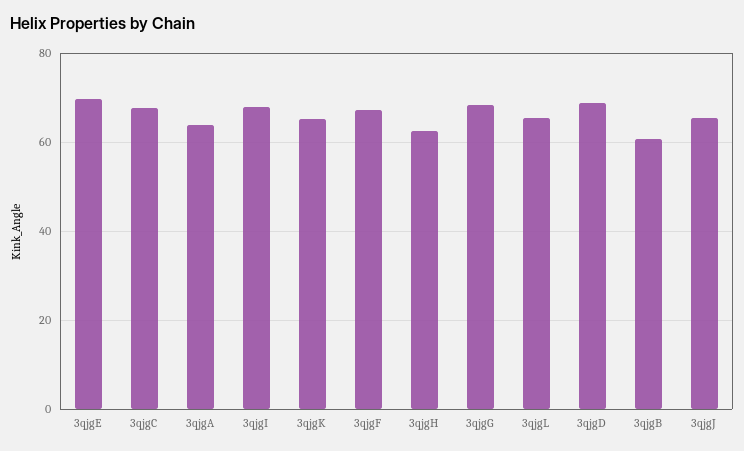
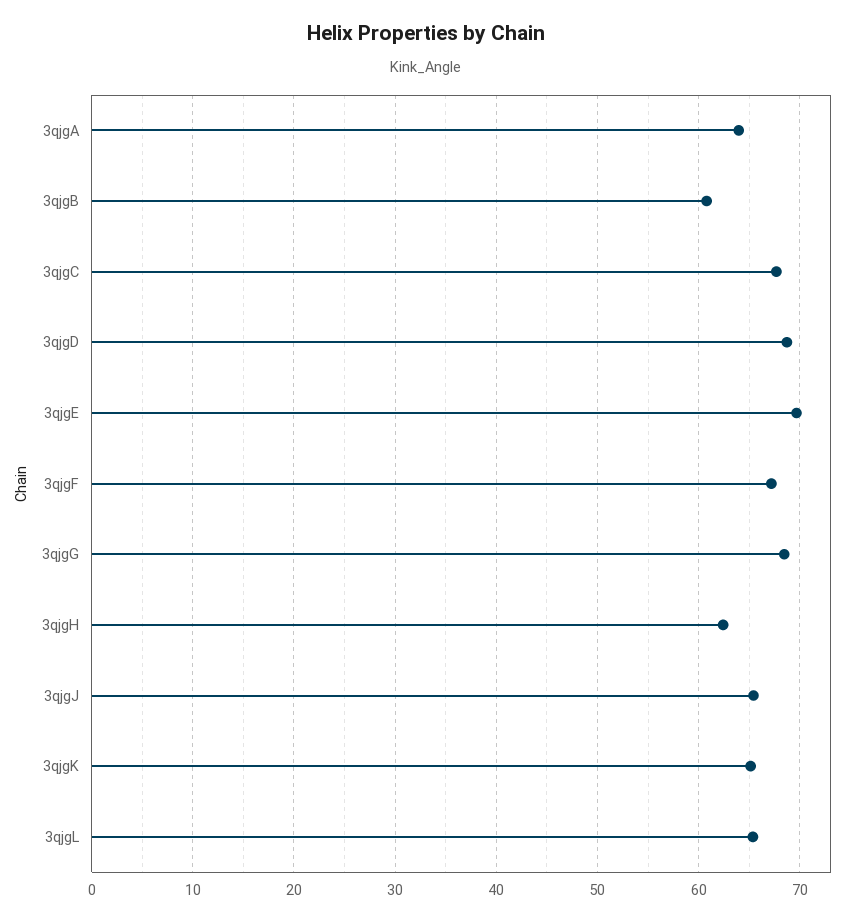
3qjgI: 68 -> none

